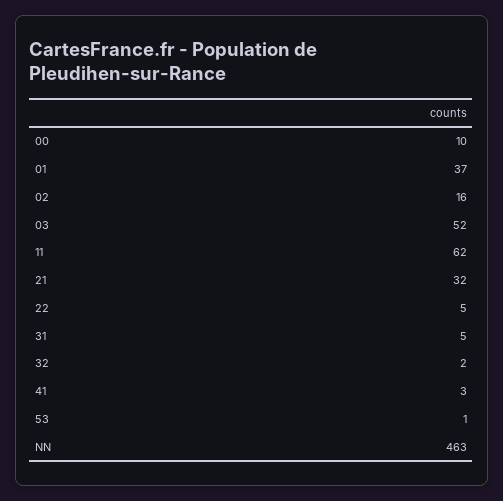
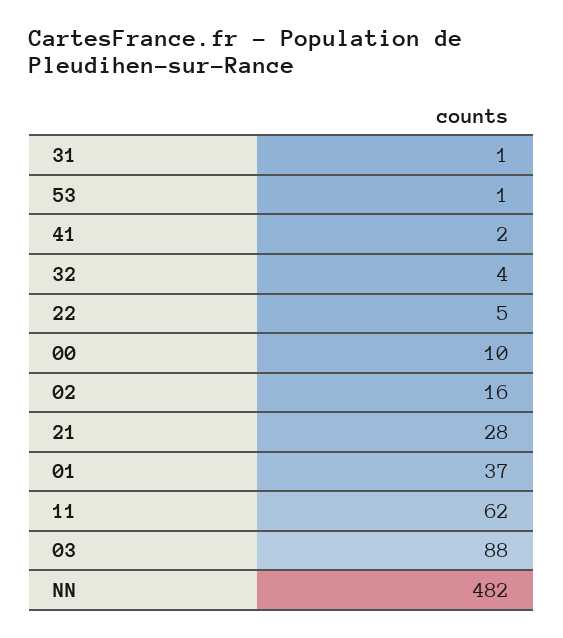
03: 52 -> 88
21: 32 -> 28
31: 5 -> 1
32: 2 -> 4
41: 3 -> 2
NN: 463 -> 482

